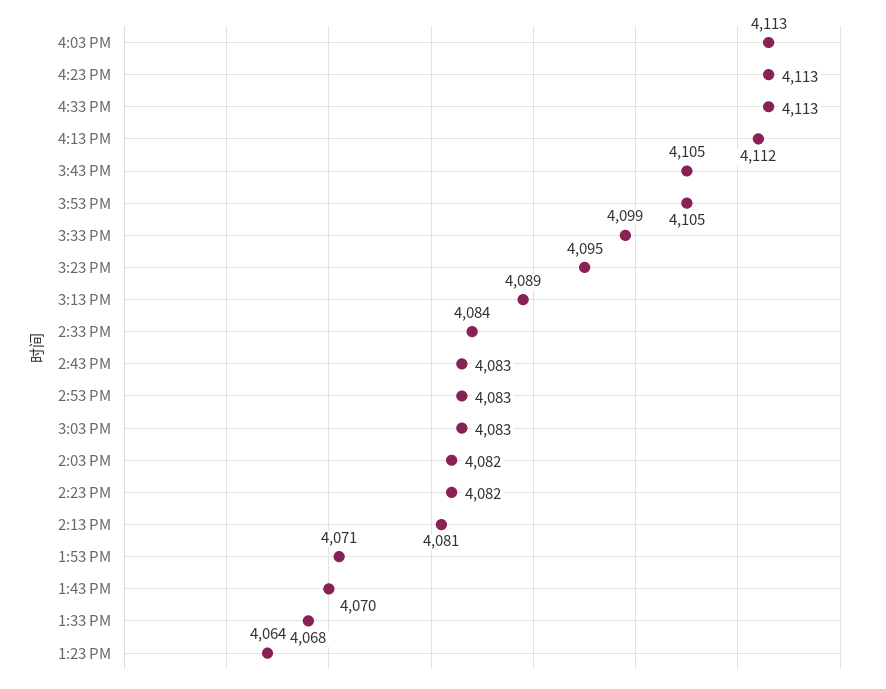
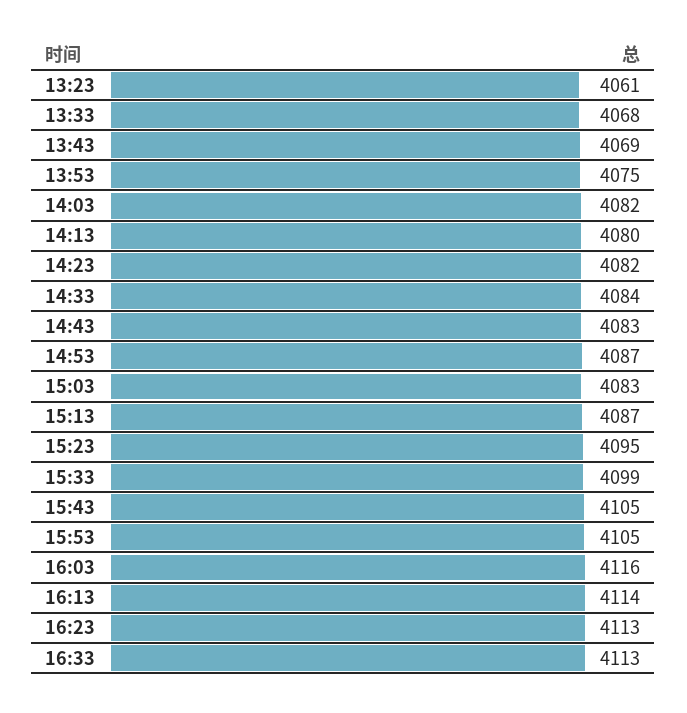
4:03 PM: 4113 -> 4116
4:13 PM: 4112 -> 4114
3:13 PM: 4089 -> 4087
2:53 PM: 4083 -> 4087
2:13 PM: 4081 -> 4080
1:53 PM: 4071 -> 4075
1:43 PM: 4070 -> 4069
1:23 PM: 4064 -> 4061

